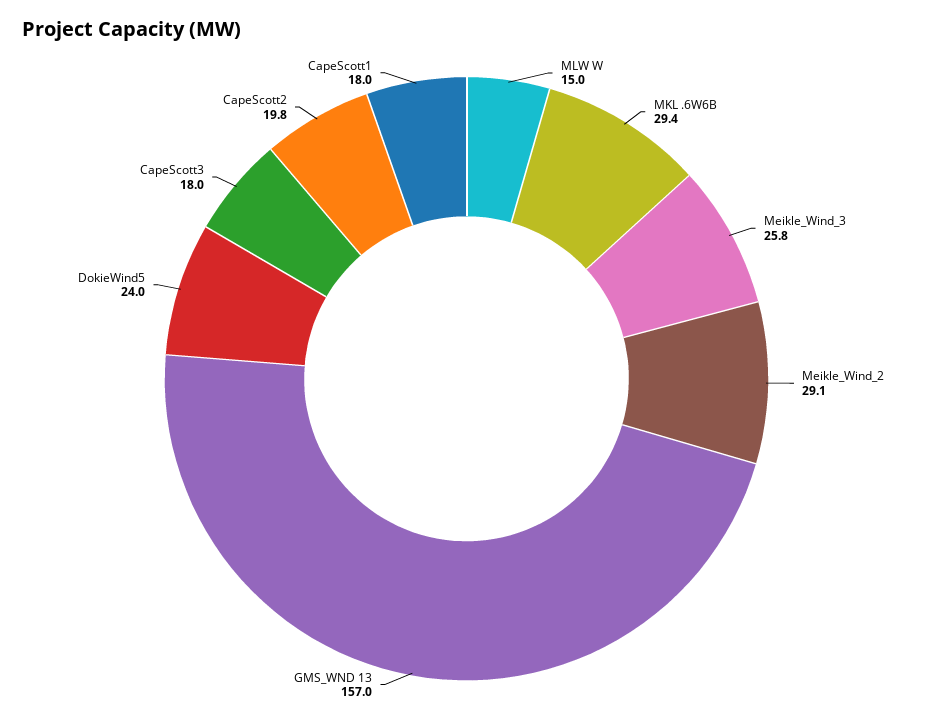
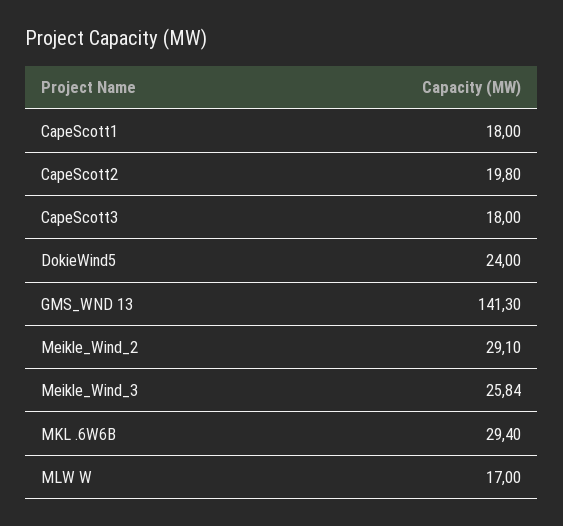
MLW W: 15 -> 17
GMS_WND 13: 157 -> 141.3

